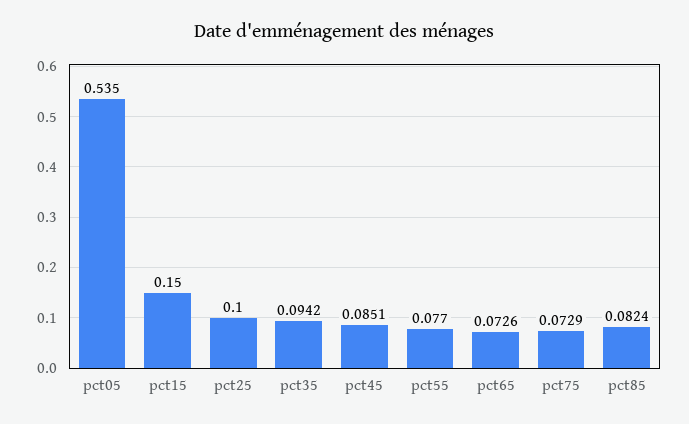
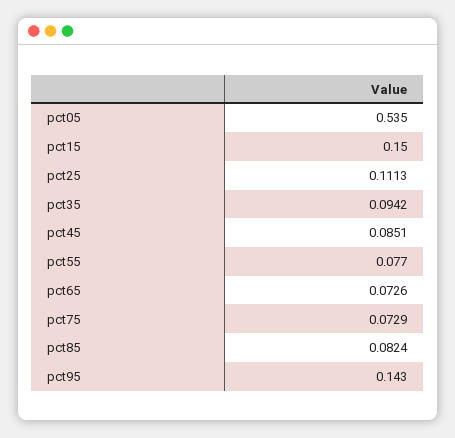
pct25: 0.1 -> 0.1113
pct95: none -> 0.143

